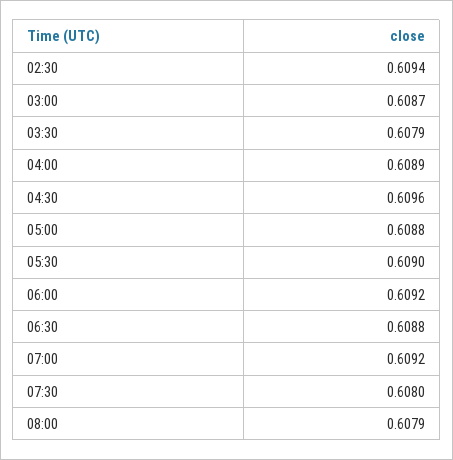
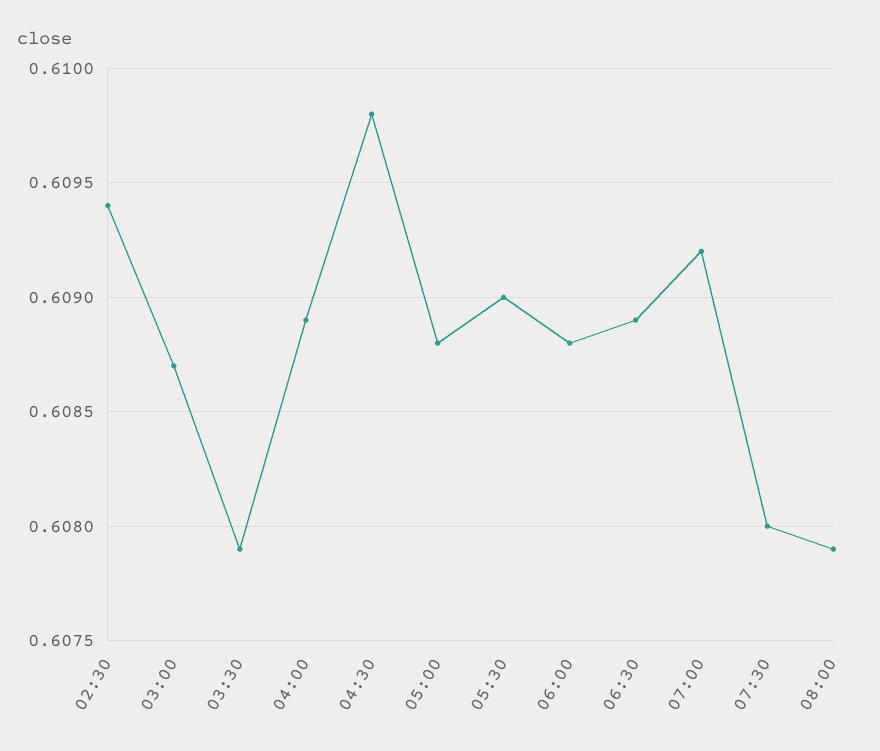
04:30: 0.6096 -> 0.6098
06:00: 0.6092 -> 0.6088
06:30: 0.6088 -> 0.6089

